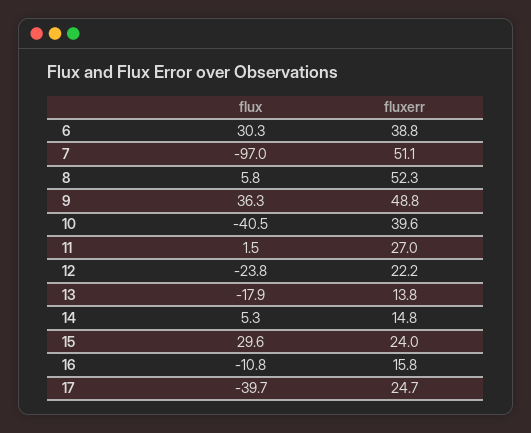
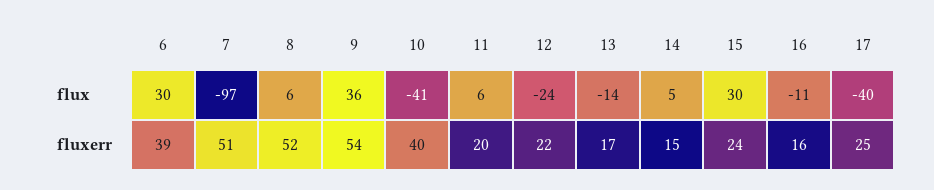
fluxerr, 9: 48.8 -> 54
flux, 11: 1.5 -> 6
fluxerr, 11: 27 -> 20
flux, 13: -17.9 -> -14
fluxerr, 13: 13.8 -> 17

